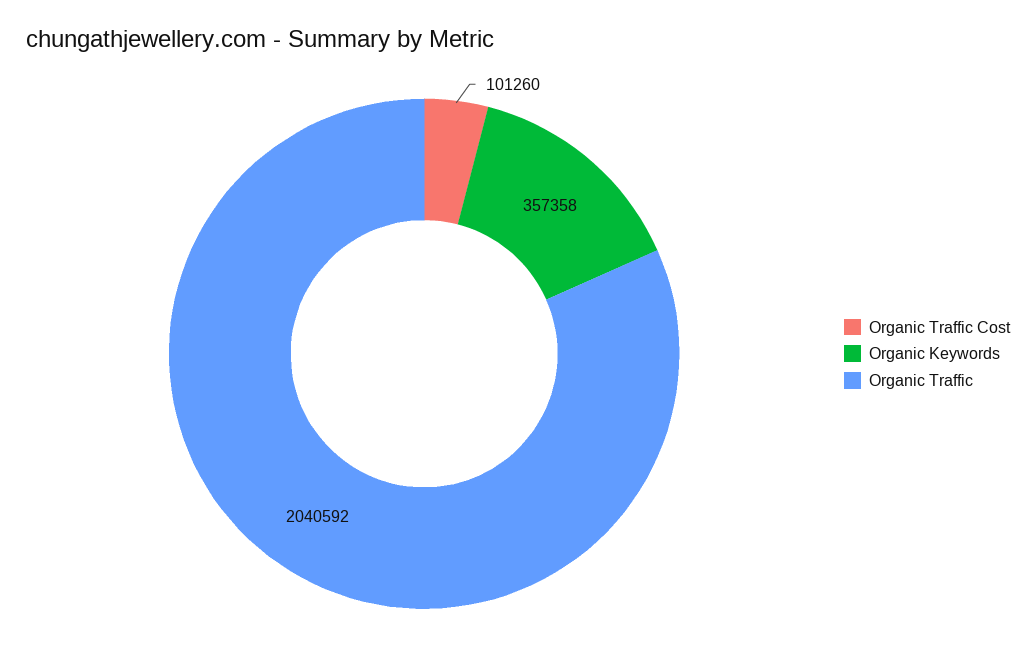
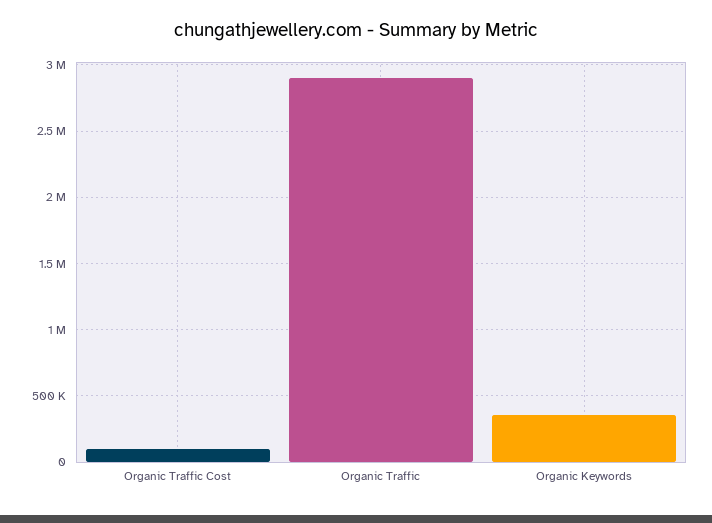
Organic Traffic: 2040592 -> 2900000

